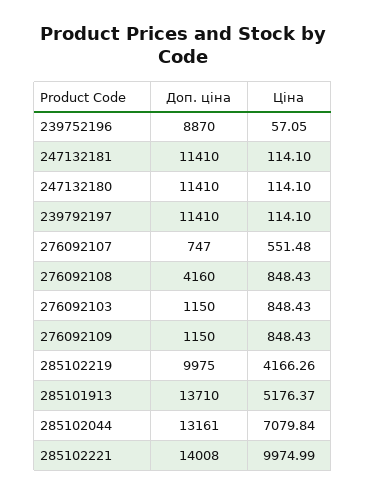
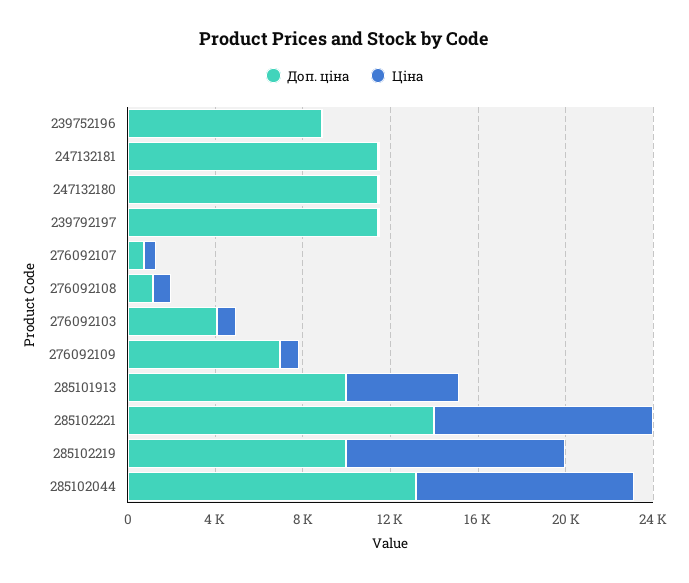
Доп. ціна, 276092108: 4160 -> 1000
Доп. ціна, 276092103: 1150 -> 4000
Доп. ціна, 276092109: 1150 -> 7000
Ціна, 285102219: 4166.26 -> 10000
Доп. ціна, 285101913: 13710 -> 10000
Ціна, 285102044: 7079.84 -> 10000

